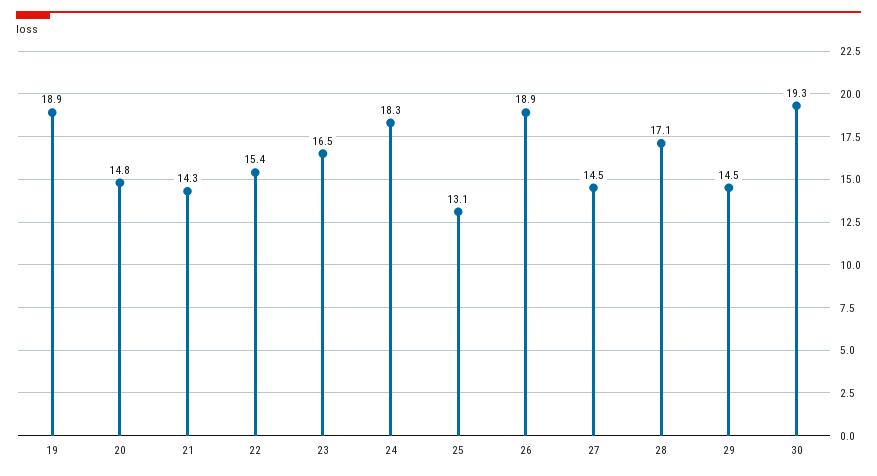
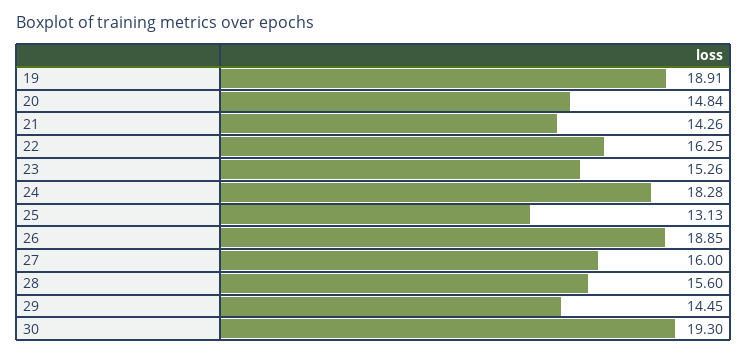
22: 15.4 -> 16.25
23: 16.5 -> 15.26
27: 14.5 -> 16
28: 17.1 -> 15.6

